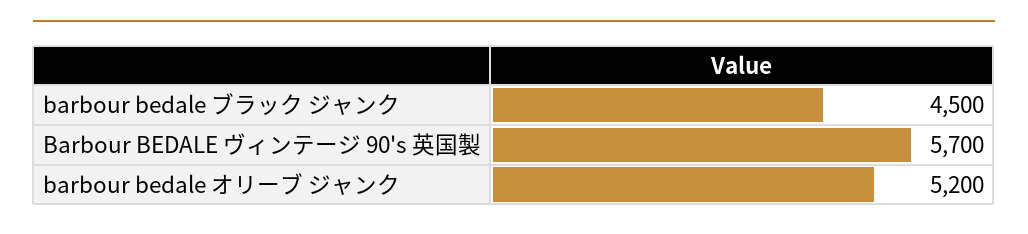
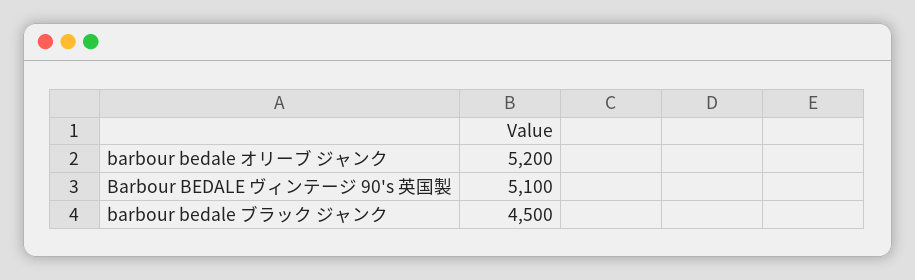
Barbour BEDALE ヴィンテージ 90's 英国製: 5700 -> 5100

